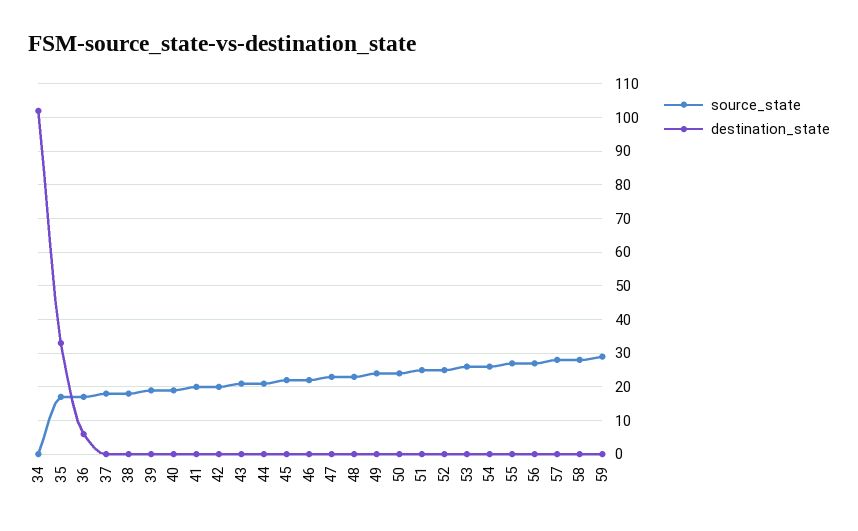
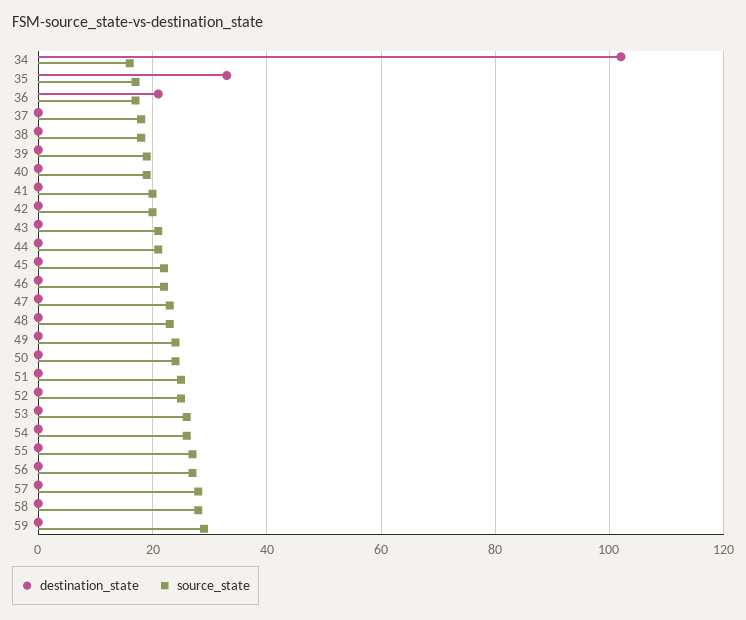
source_state, 34: 0 -> 15
destination_state, 36: 5 -> 20

